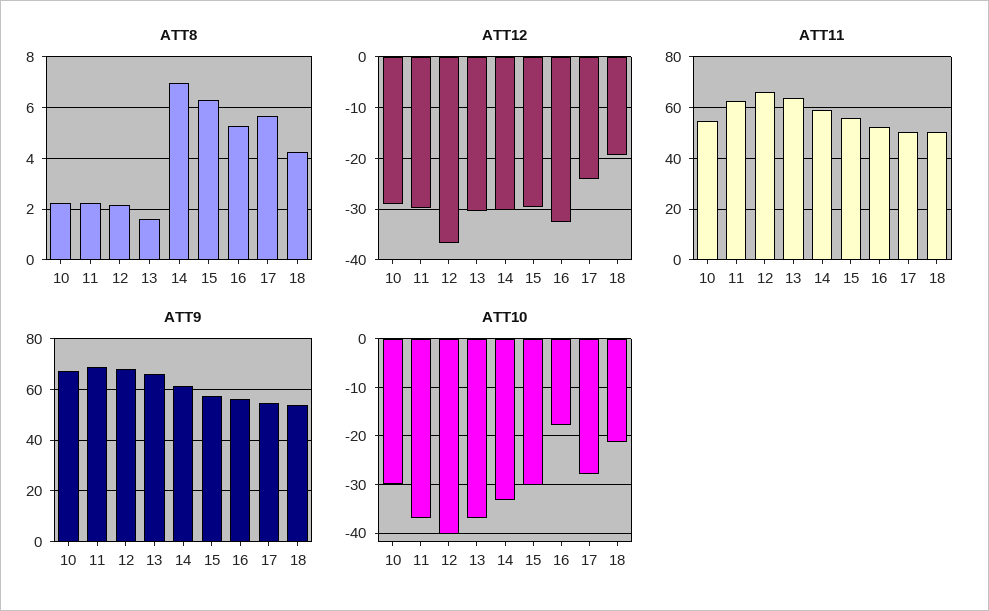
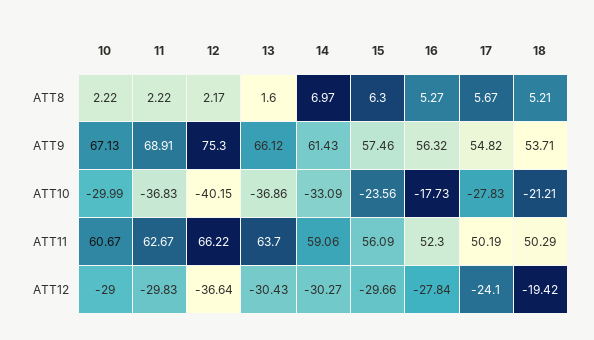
ATT8, 18: 4.25 -> 5.21
ATT12, 16: -32 -> -27.84
ATT11, 10: 55 -> 60.67
ATT9, 12: 67.5 -> 75.3
ATT10, 15: -30 -> -23.56

